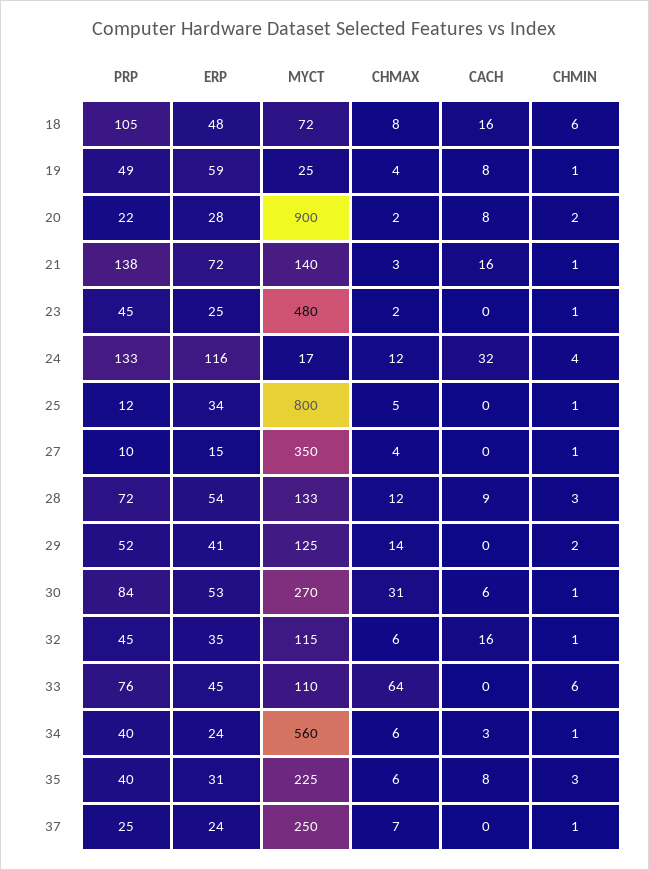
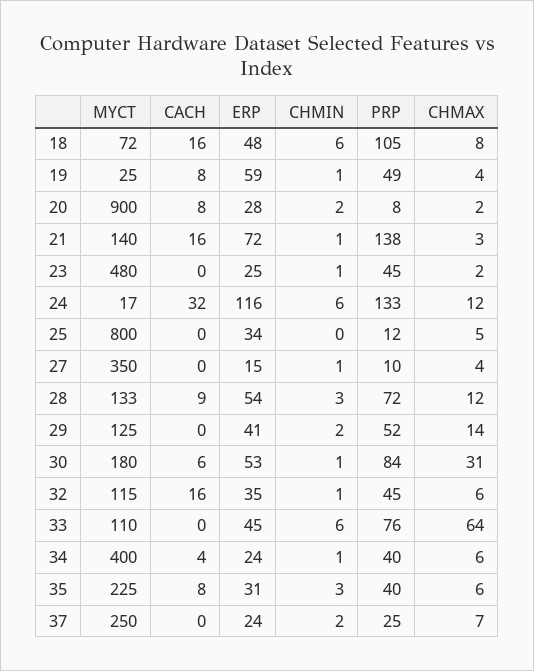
PRP, 20: 22 -> 8
CHMIN, 24: 4 -> 6
CHMIN, 25: 1 -> 0
MYCT, 30: 270 -> 180
MYCT, 34: 560 -> 400
CACH, 34: 3 -> 4
CHMIN, 37: 1 -> 2

